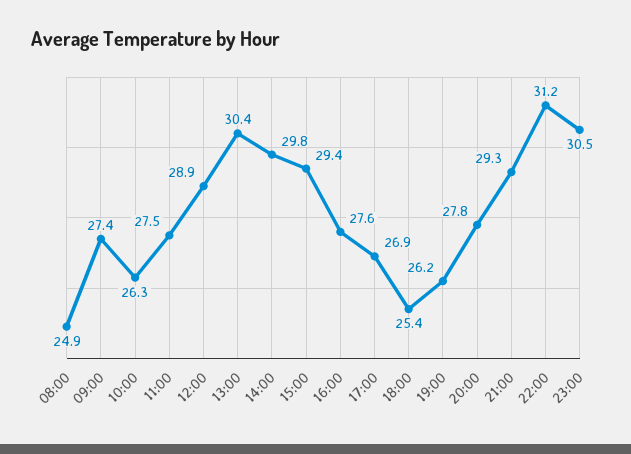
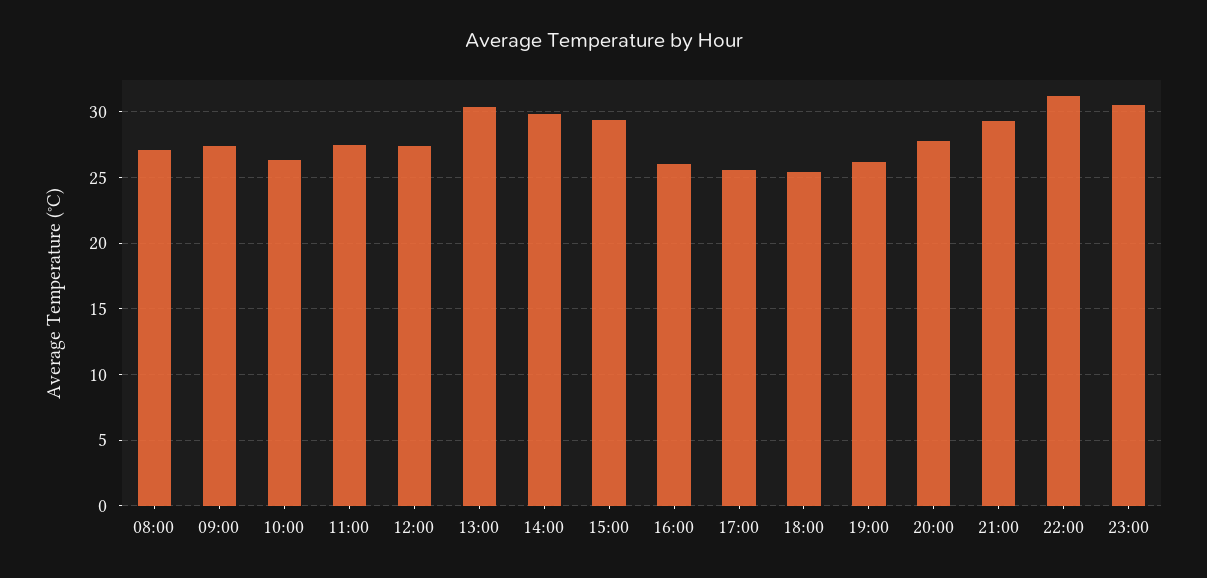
08:00: 24.9 -> 27
12:00: 28.9 -> 27.5
16:00: 27.6 -> 26
17:00: 26.9 -> 25.5

